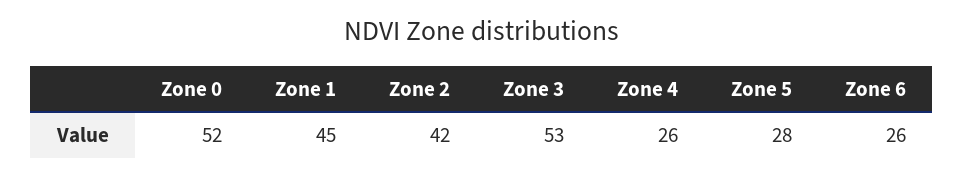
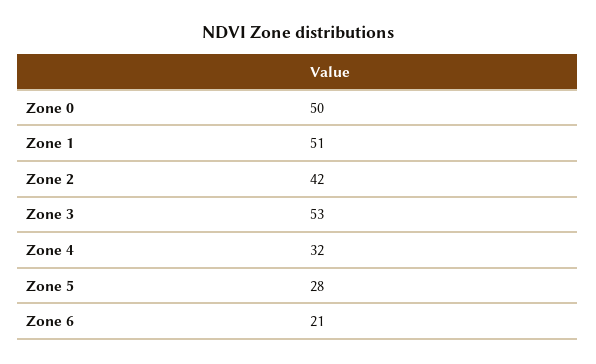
Zone 0: 52 -> 50
Zone 1: 45 -> 51
Zone 4: 26 -> 32
Zone 6: 26 -> 21

